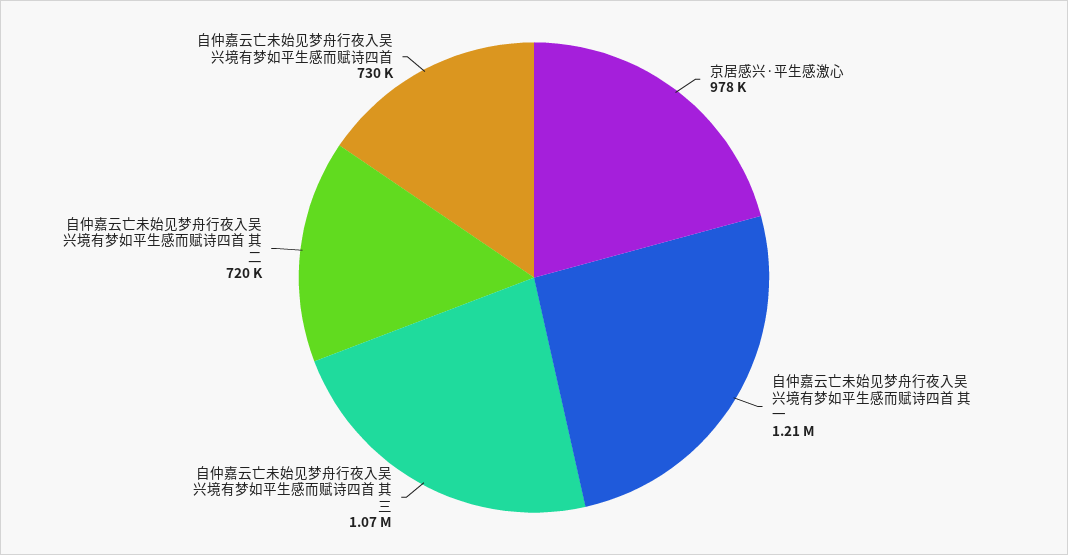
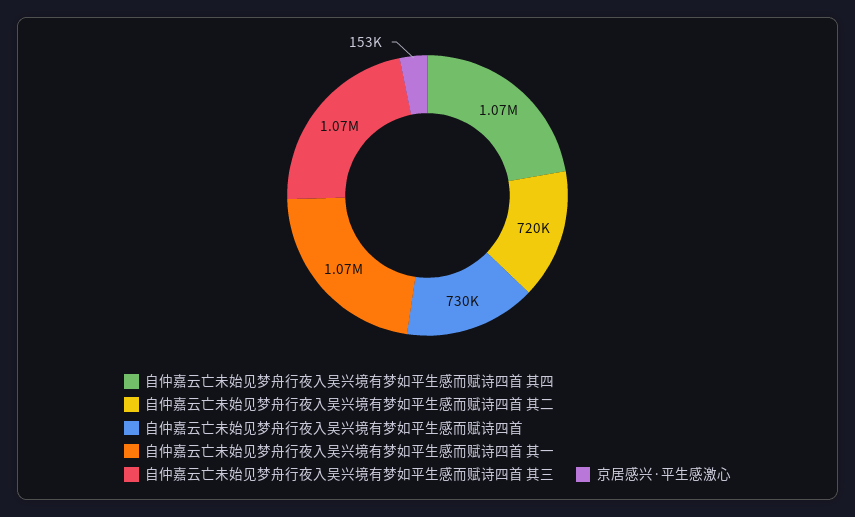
京居感兴·平生感激心: 978000 -> 153000
自仲嘉云亡未始见梦舟行夜入吴兴境有梦如平生感而赋诗四首 其一: 1210000 -> 1070000
自仲嘉云亡未始见梦舟行夜入吴兴境有梦如平生感而赋诗四首 其四: none -> 1070000

